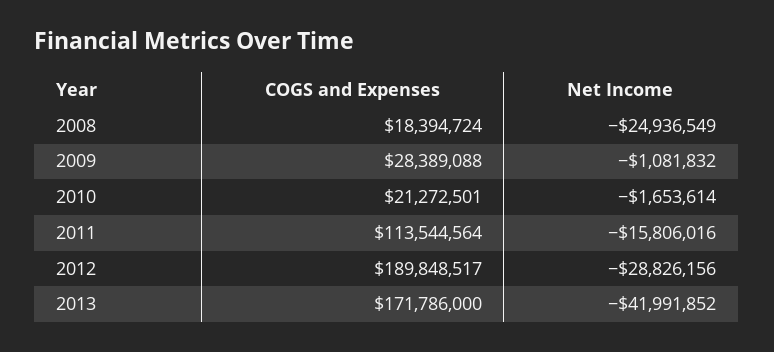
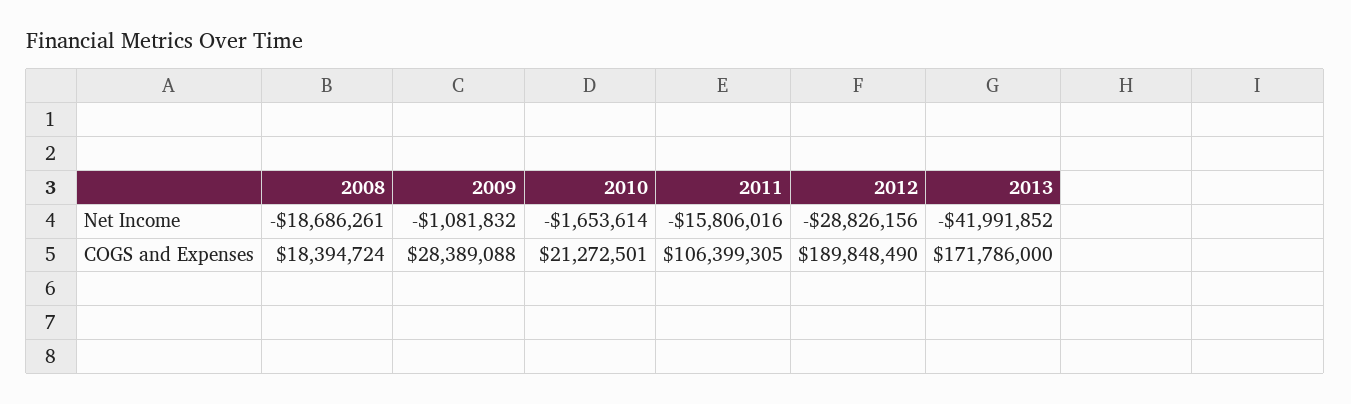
Net Income, 2008: -24936549 -> -18686261
COGS and Expenses, 2011: 113544564 -> 106399305
COGS and Expenses, 2012: 189848517 -> 189848490

